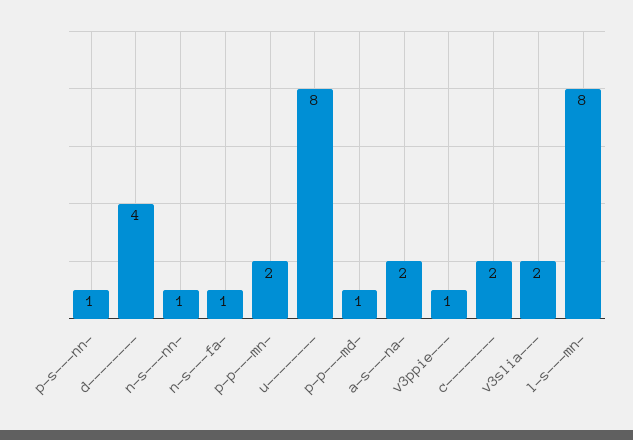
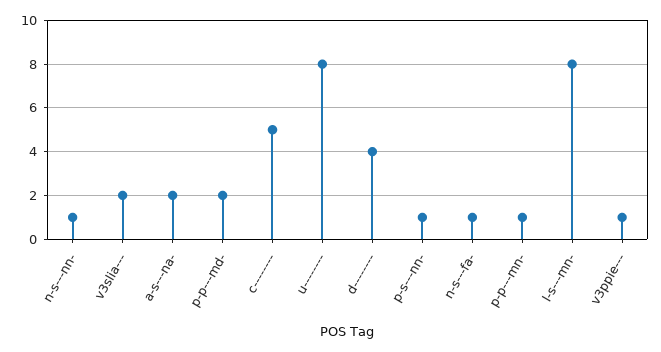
p-p---mn-: 2 -> 1
p-p---md-: 1 -> 2
c--------: 2 -> 5

